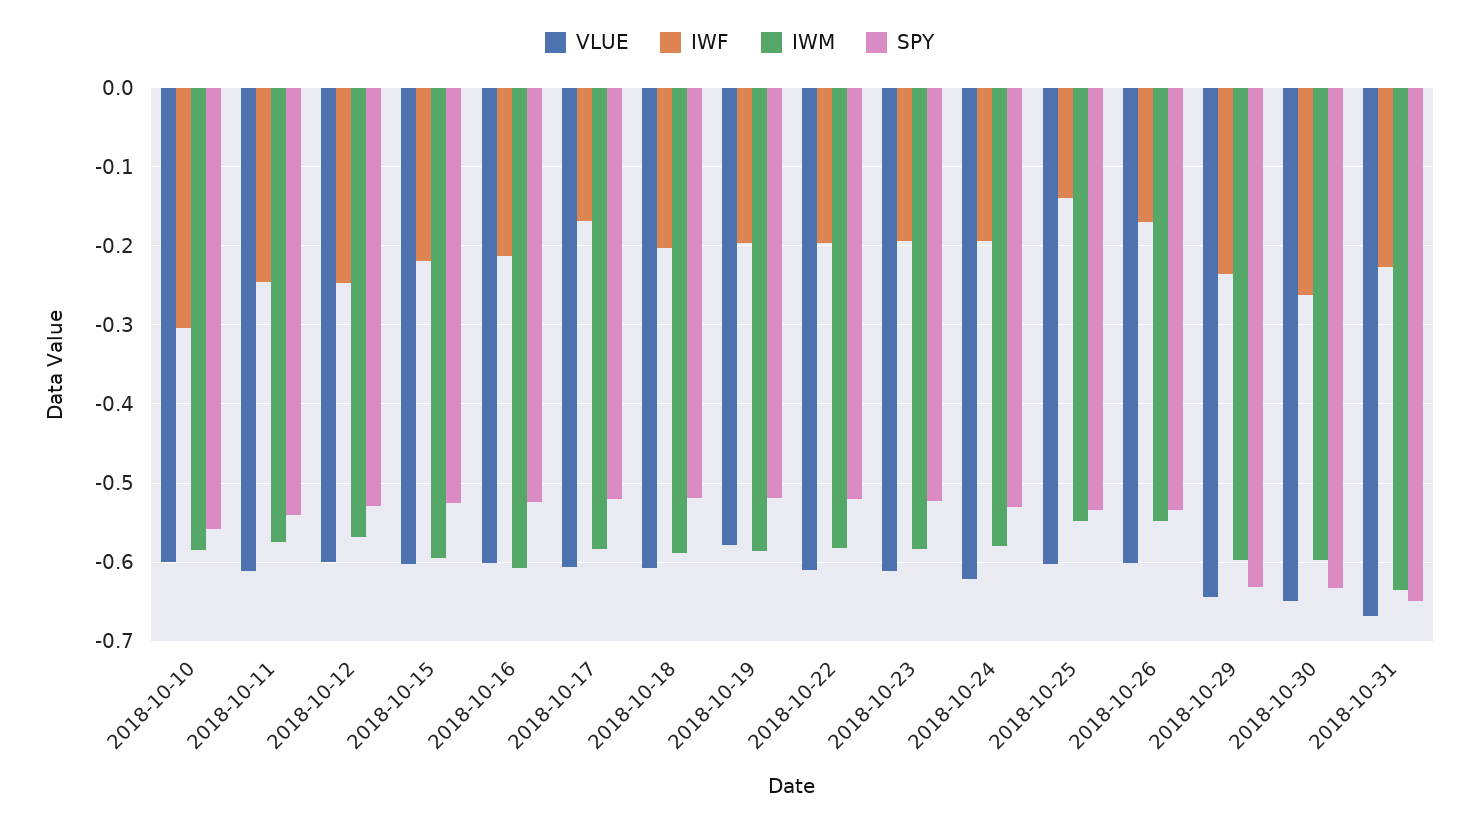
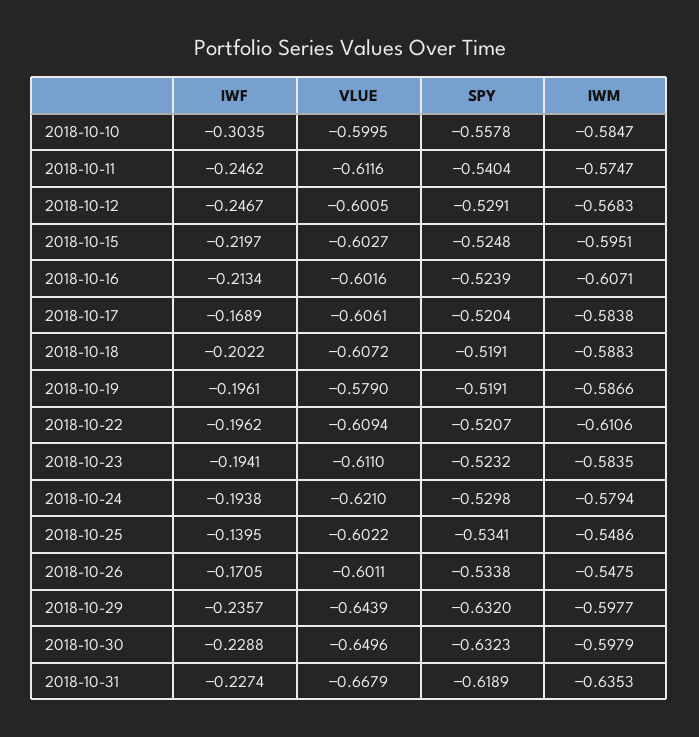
IWM, 2018-10-22: -0.58 -> -0.6106
IWF, 2018-10-30: -0.26 -> -0.2288
SPY, 2018-10-31: -0.65 -> -0.6189

